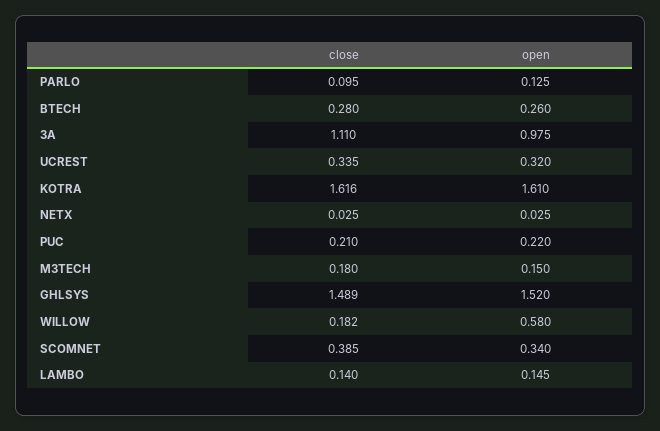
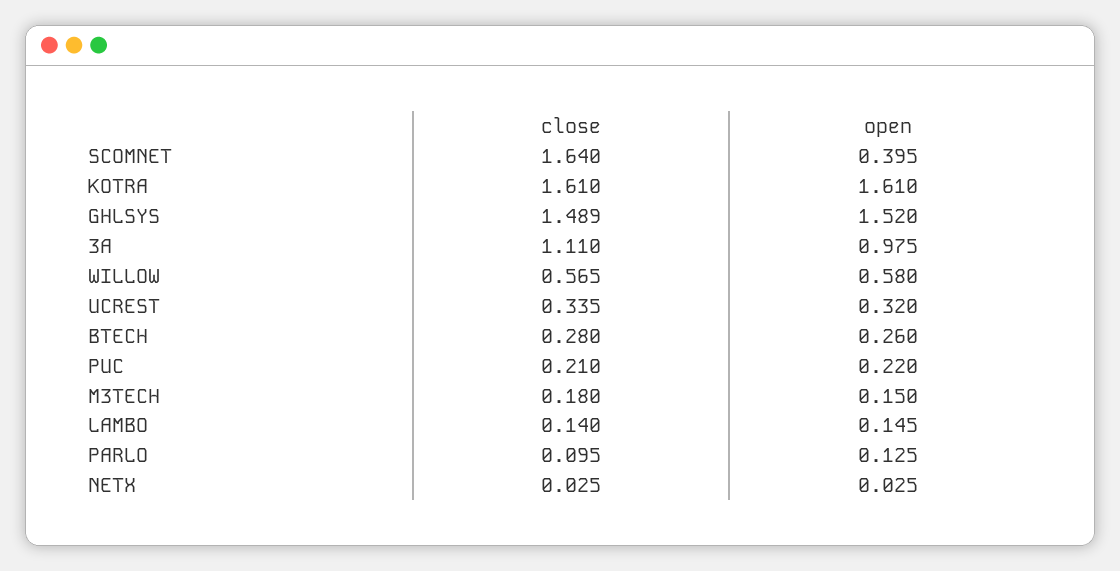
close, KOTRA: 1.616 -> 1.61
close, WILLOW: 0.182 -> 0.565
close, SCOMNET: 0.385 -> 1.64
open, SCOMNET: 0.34 -> 0.395

